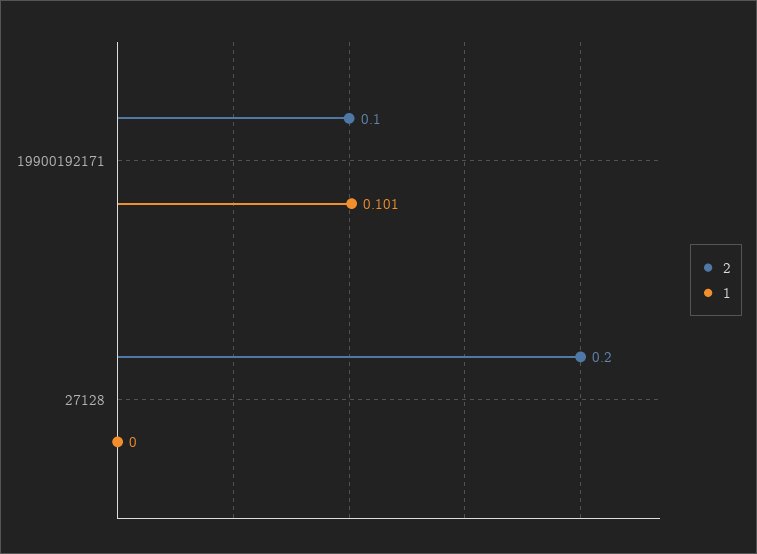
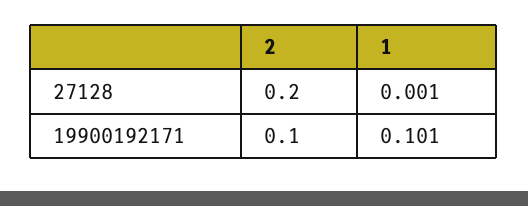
1, 27128: 0 -> 0.001

